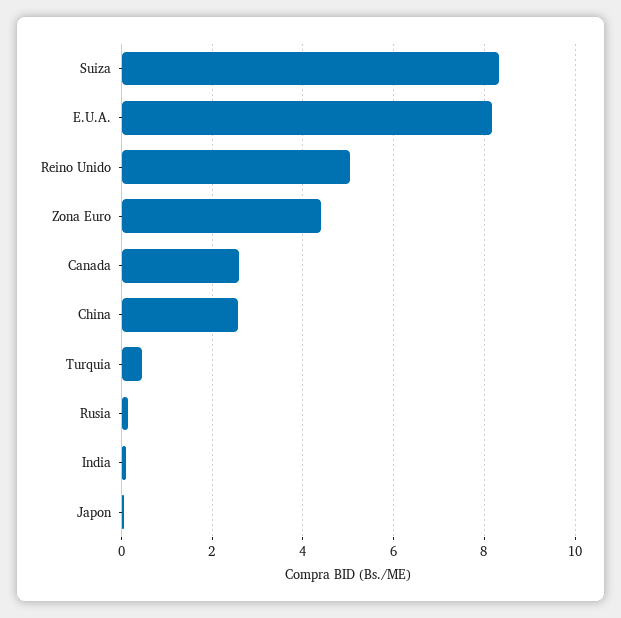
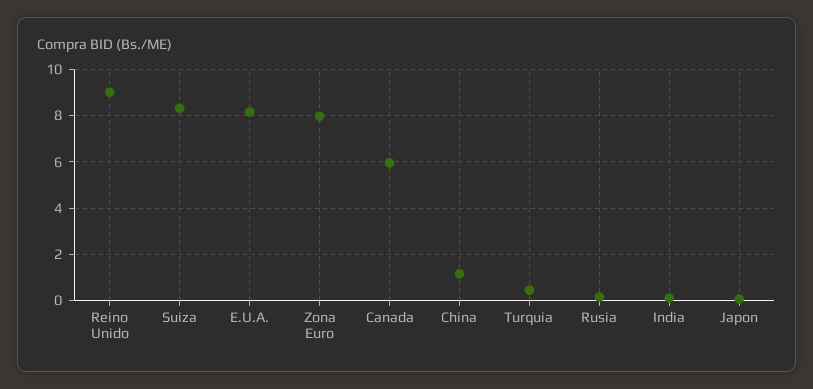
Reino Unido: 5 -> 9
Zona Euro: 4.4 -> 8
Canada: 2.6 -> 6
China: 2.6 -> 1

